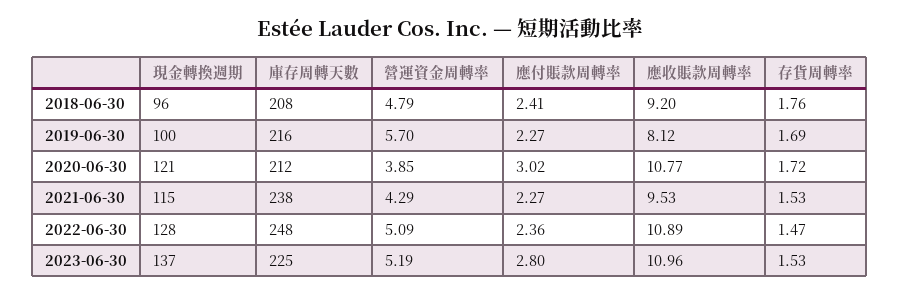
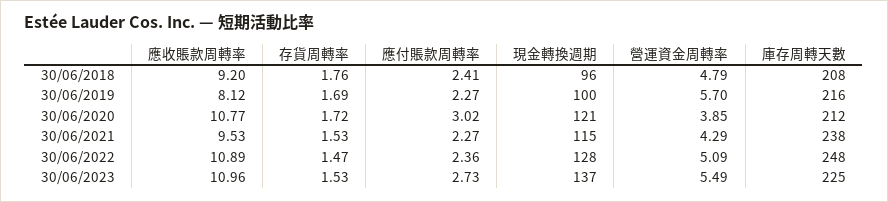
營運資金周轉率, 2023-06-30: 5.19 -> 5.49
應付賬款周轉率, 2023-06-30: 2.8 -> 2.73

